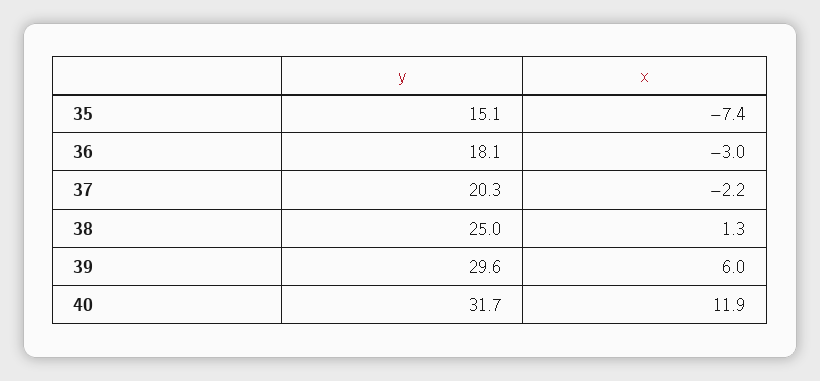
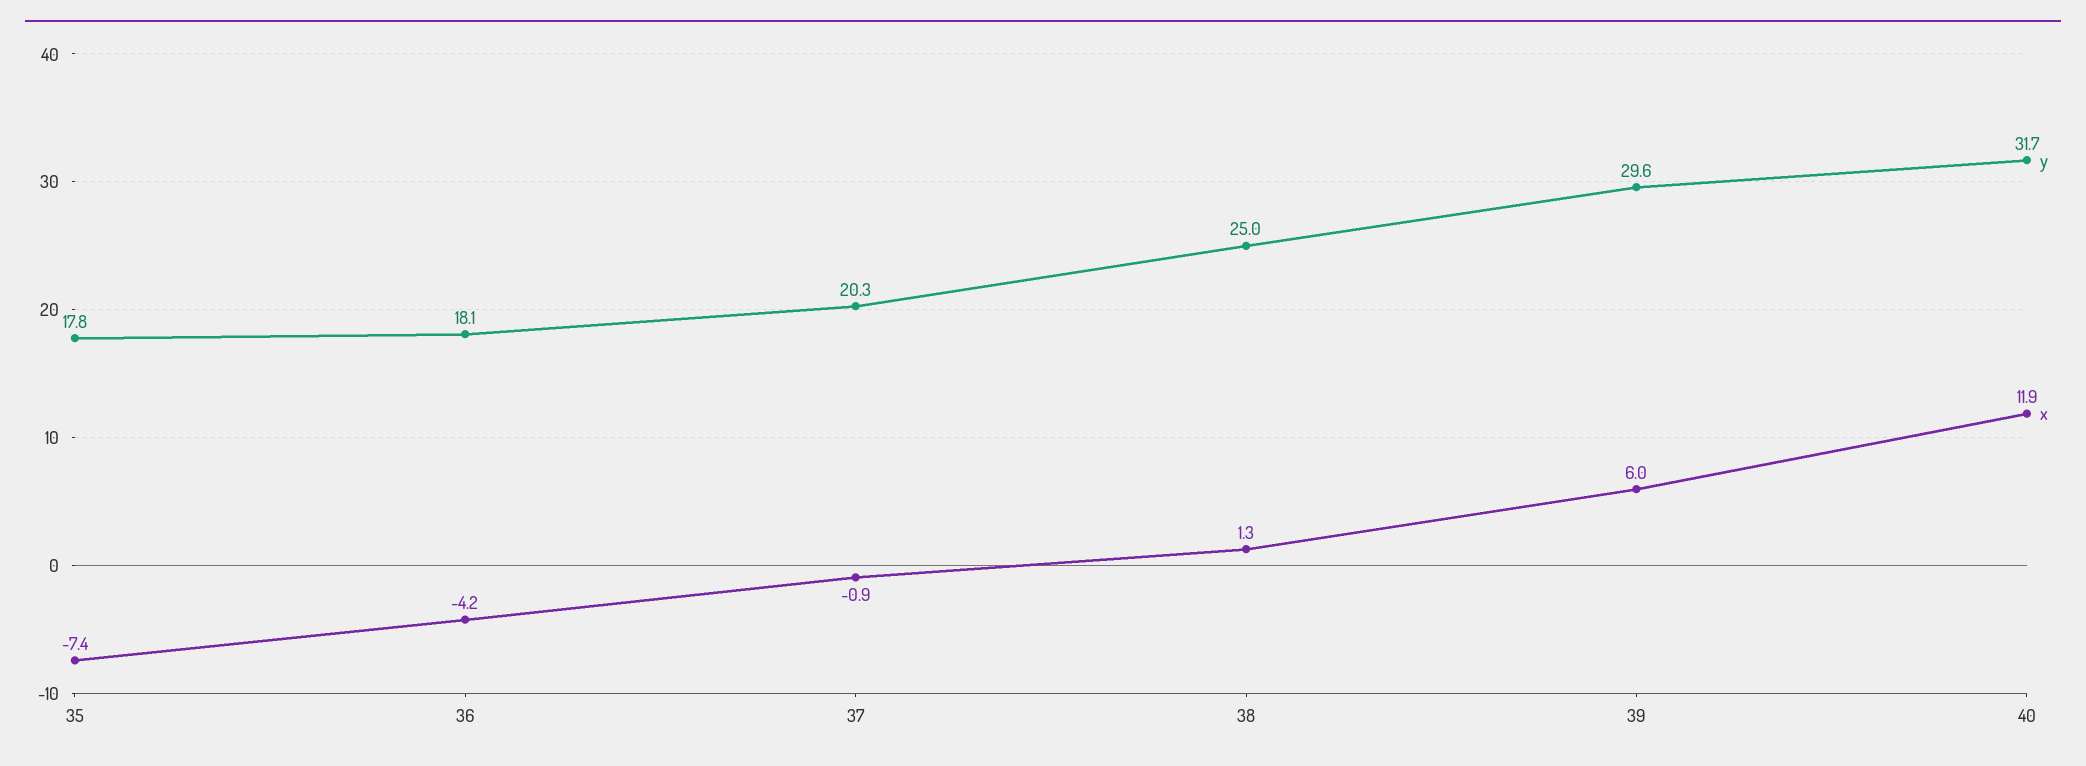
y, 35: 15.1 -> 17.8
x, 36: -3 -> -4.2
x, 37: -2.2 -> -0.9

